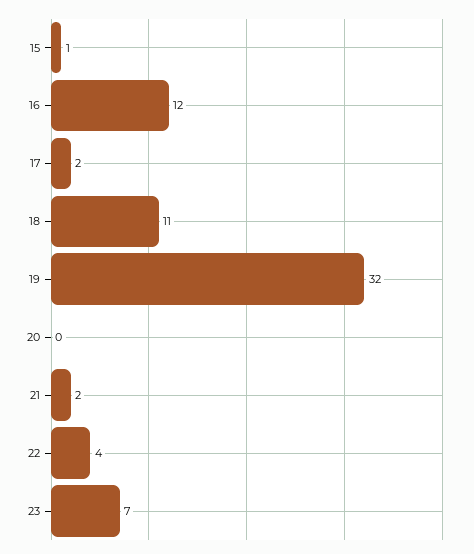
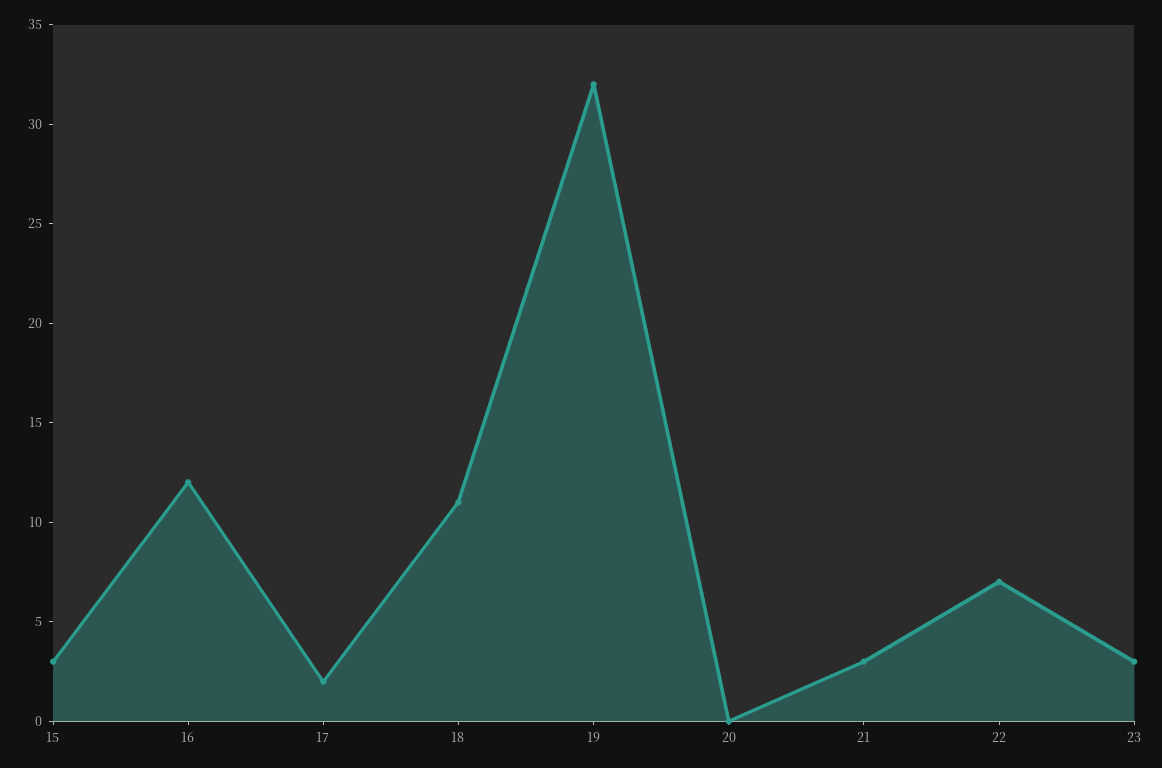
15: 1 -> 3
21: 2 -> 3
22: 4 -> 7
23: 7 -> 3

